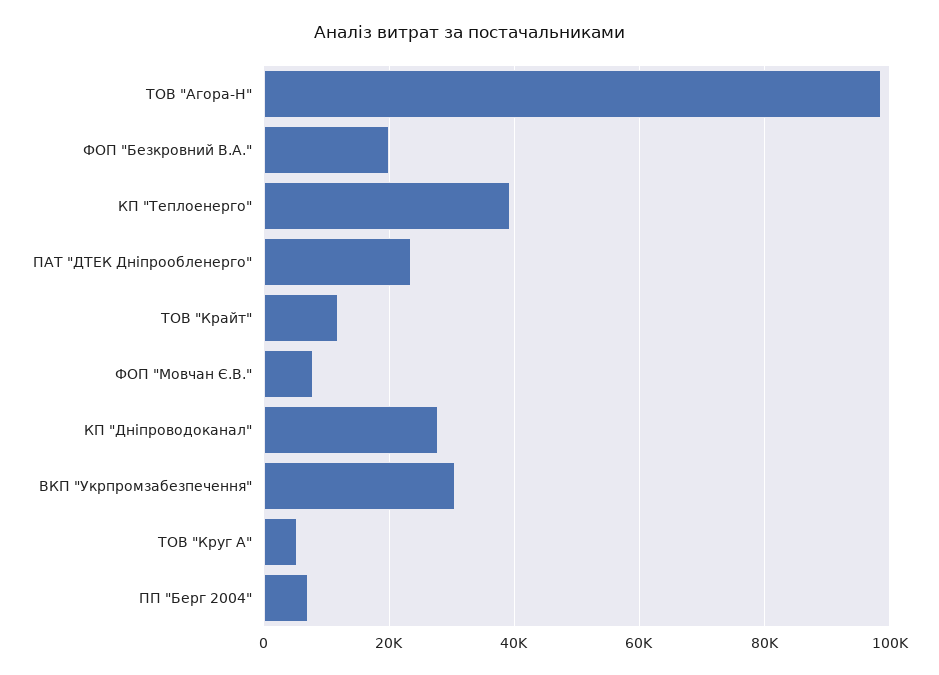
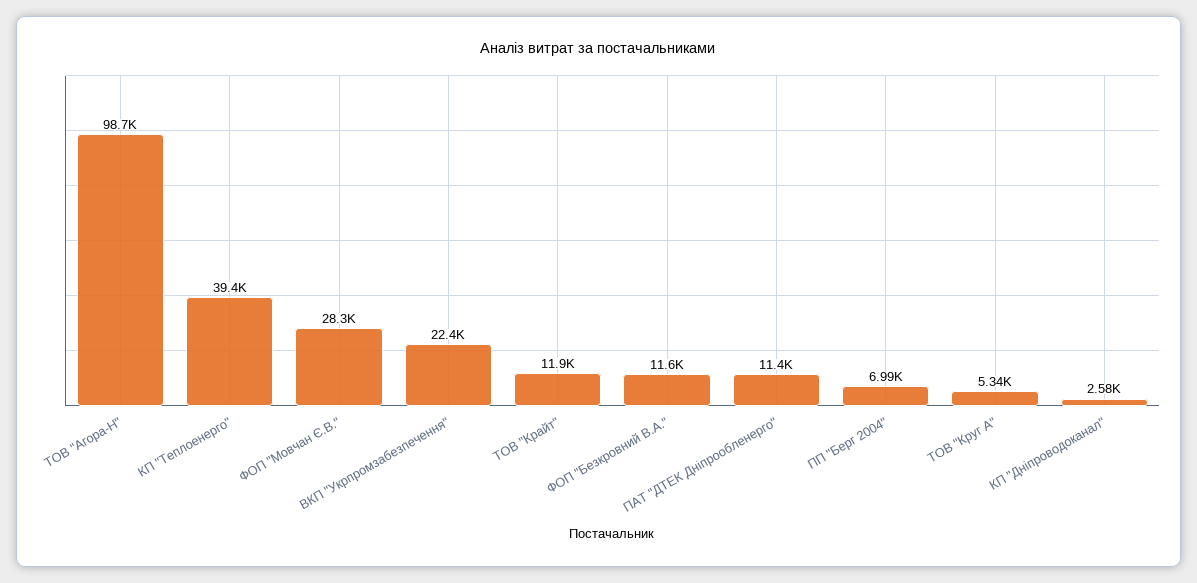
ФОП "Безкровний В.А.": 20000 -> 11600
ПАТ "ДТЕК Дніпрообленерго": 24000 -> 11400
ФОП "Мовчан Є.В.": 8000 -> 28300
КП "Дніпроводоканал": 28000 -> 2580
ВКП "Укрпромзабезпечення": 30000 -> 22400

